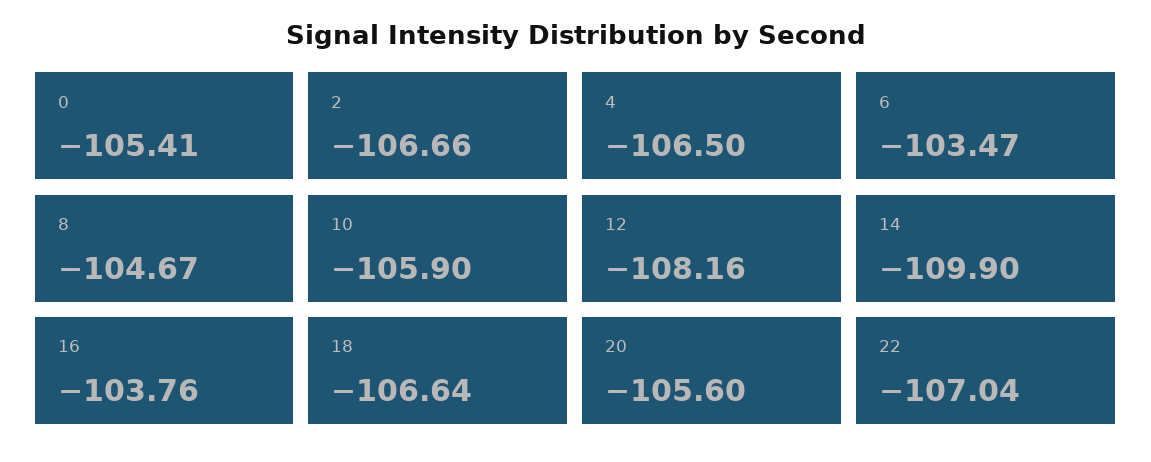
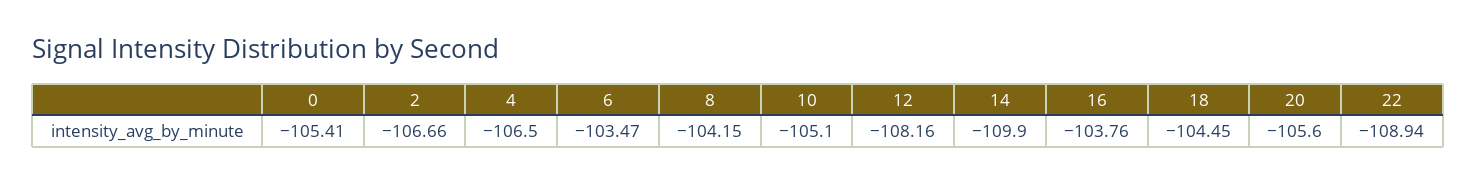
8: -104.67 -> -104.15
10: -105.9 -> -105.1
18: -106.64 -> -104.45
22: -107.04 -> -108.94

